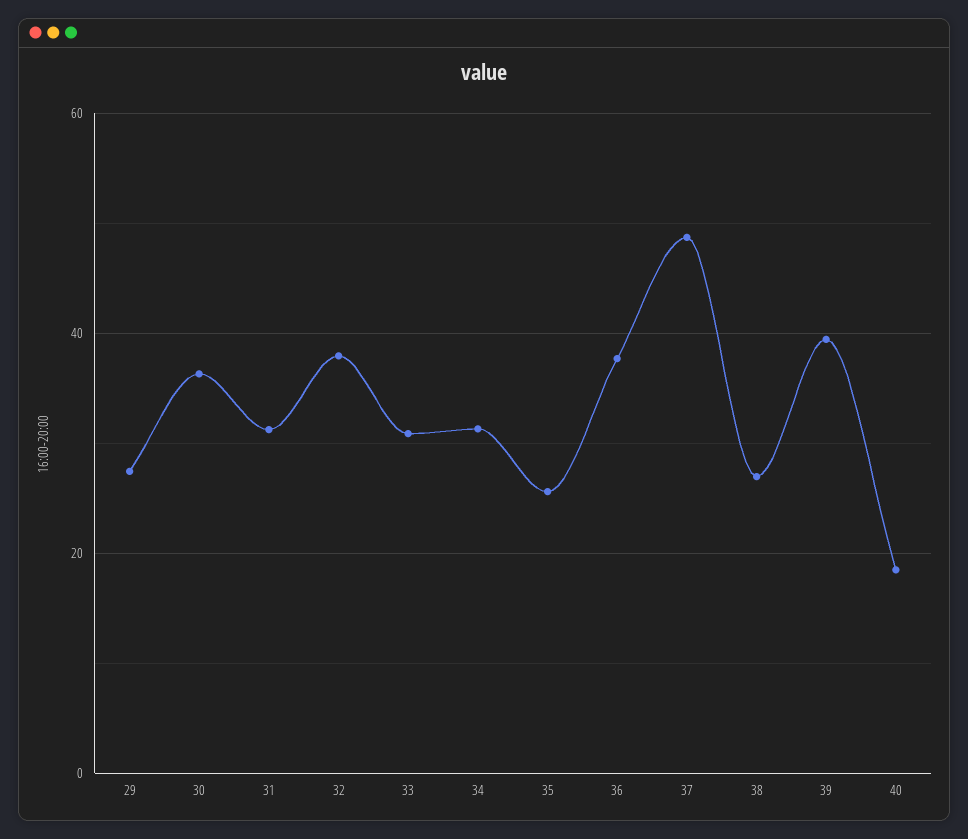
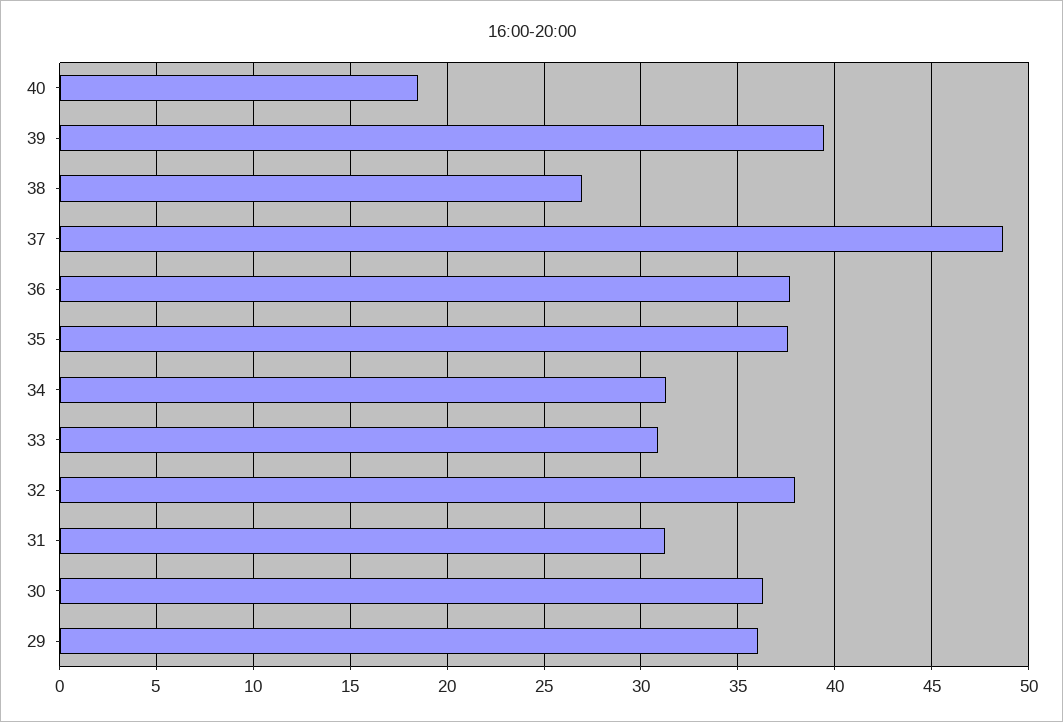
29: 28 -> 36
35: 26 -> 37.5

